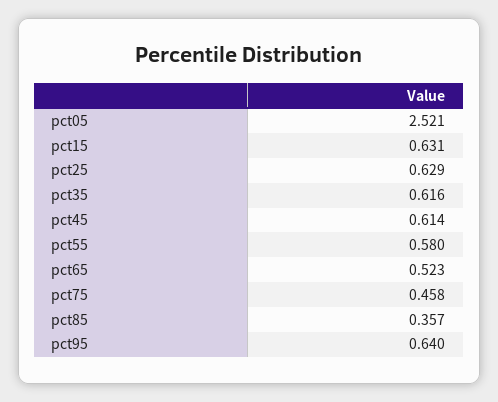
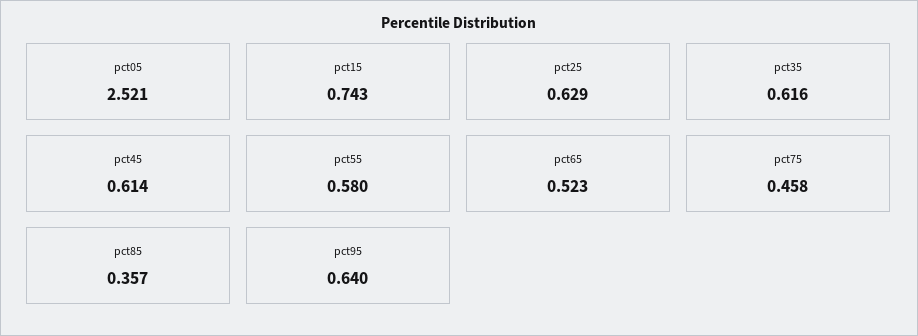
pct15: 0.631 -> 0.743

